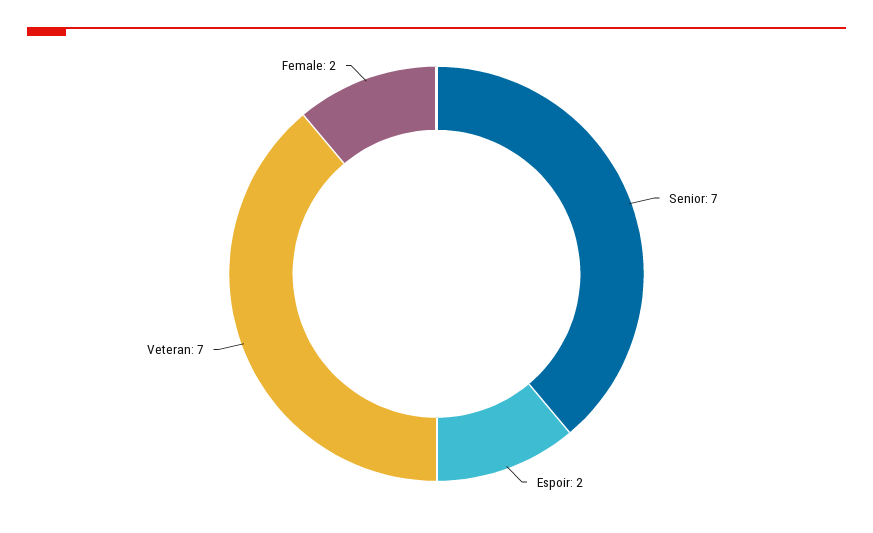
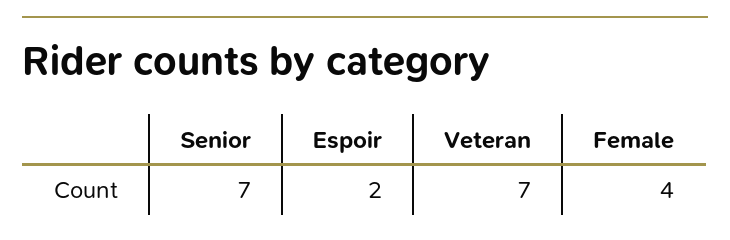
Female: 2 -> 4

